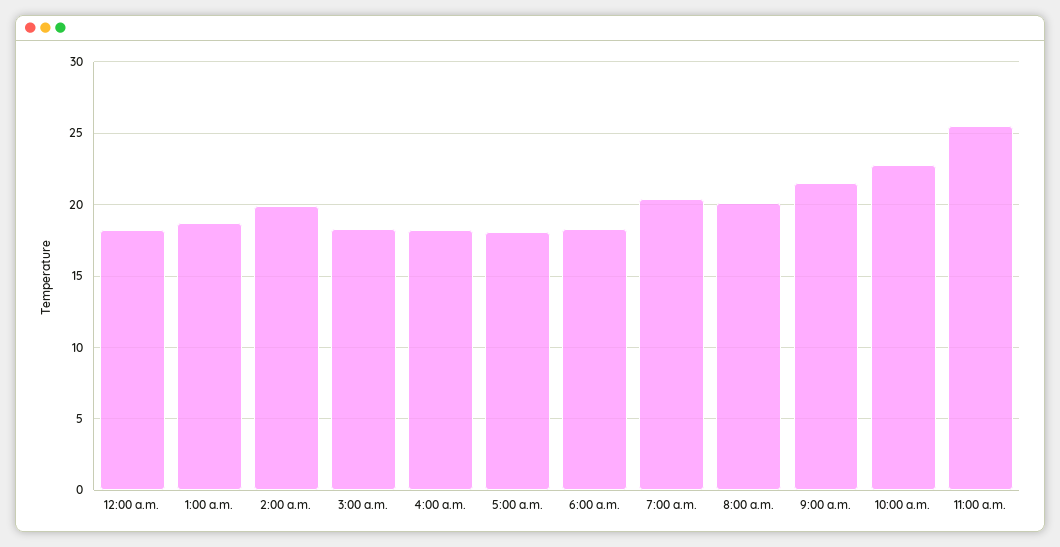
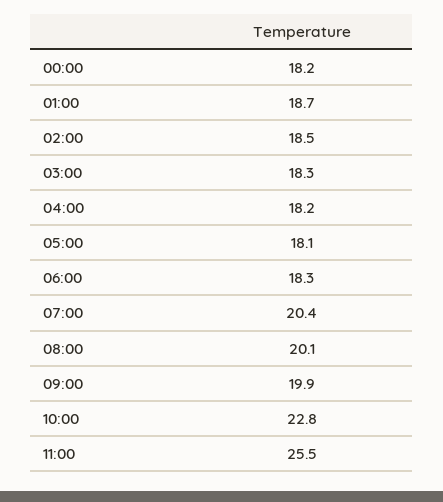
2:00 a.m.: 20 -> 18.5
9:00 a.m.: 21.5 -> 19.9

